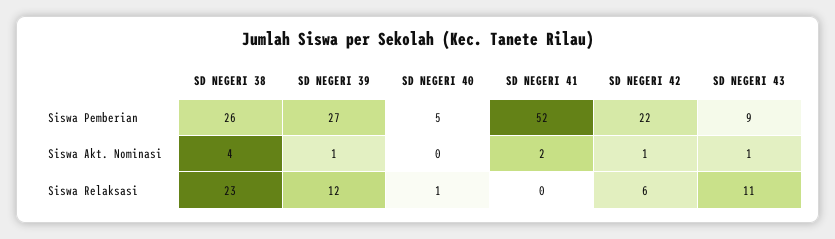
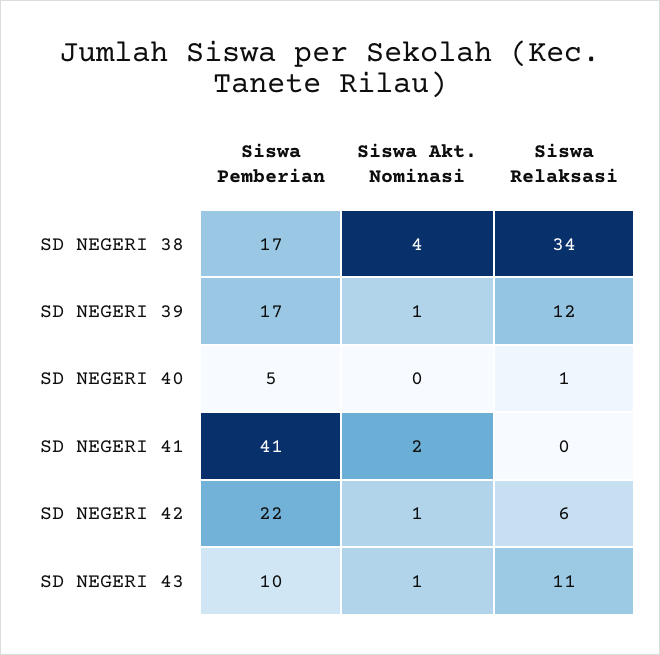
SD NEGERI 38, Siswa Pemberian: 26 -> 17
SD NEGERI 39, Siswa Pemberian: 27 -> 17
SD NEGERI 41, Siswa Pemberian: 52 -> 41
SD NEGERI 43, Siswa Pemberian: 9 -> 10
SD NEGERI 38, Siswa Relaksasi: 23 -> 34

